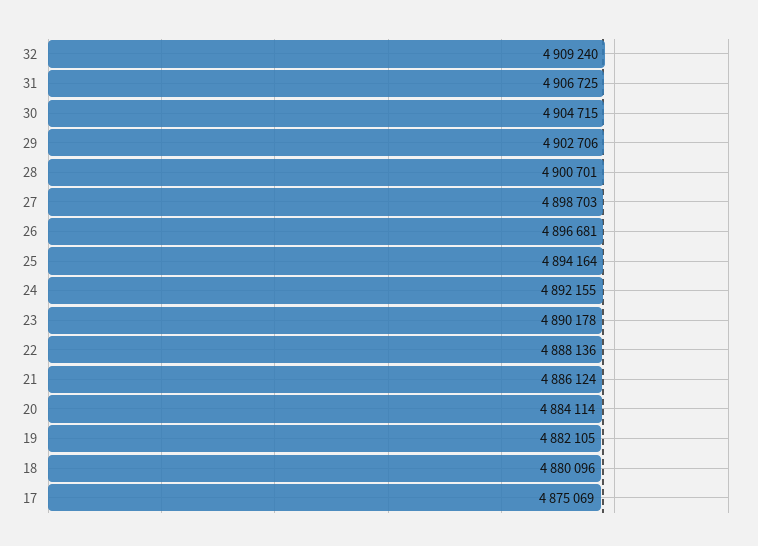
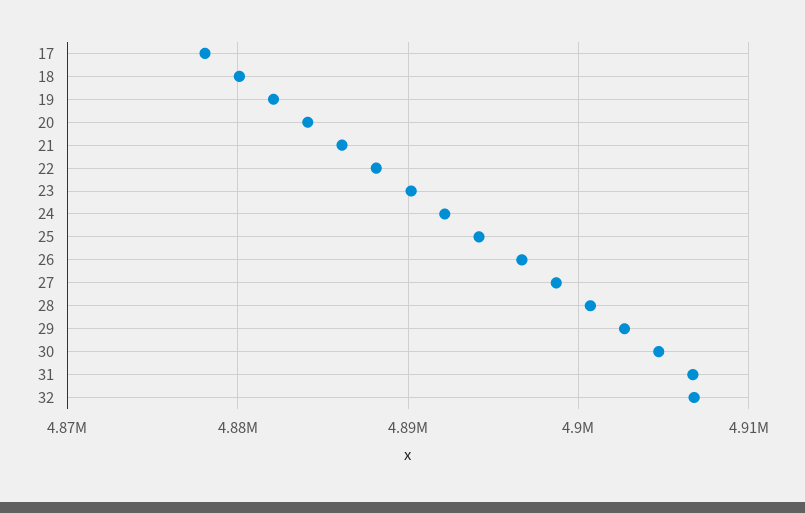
32: 4909240 -> 4907000
17: 4875069 -> 4878000

